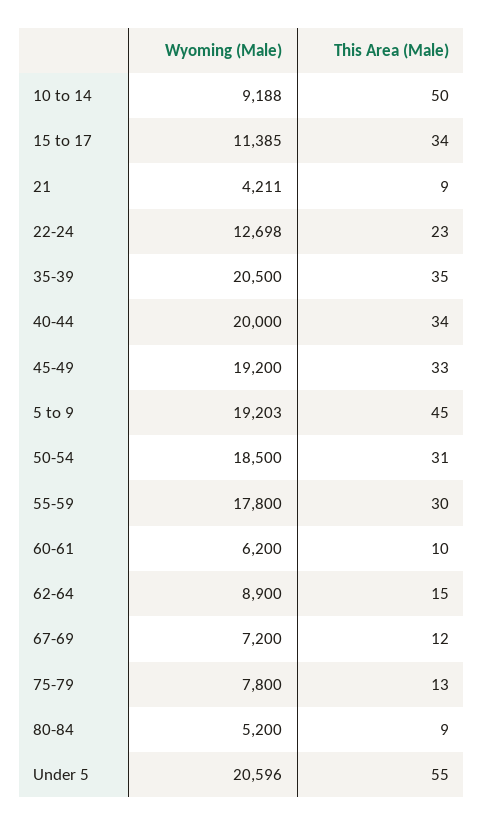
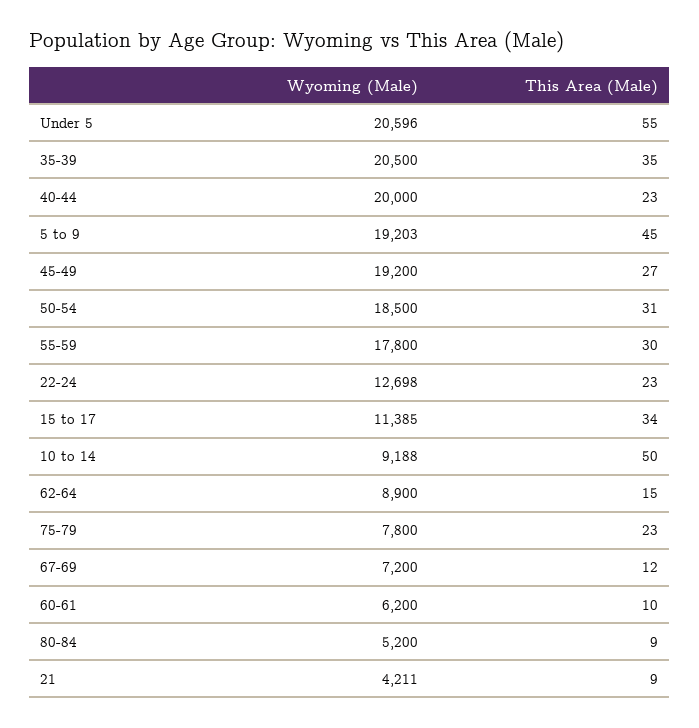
This Area (Male), 40-44: 34 -> 23
This Area (Male), 45-49: 33 -> 27
This Area (Male), 75-79: 13 -> 23

